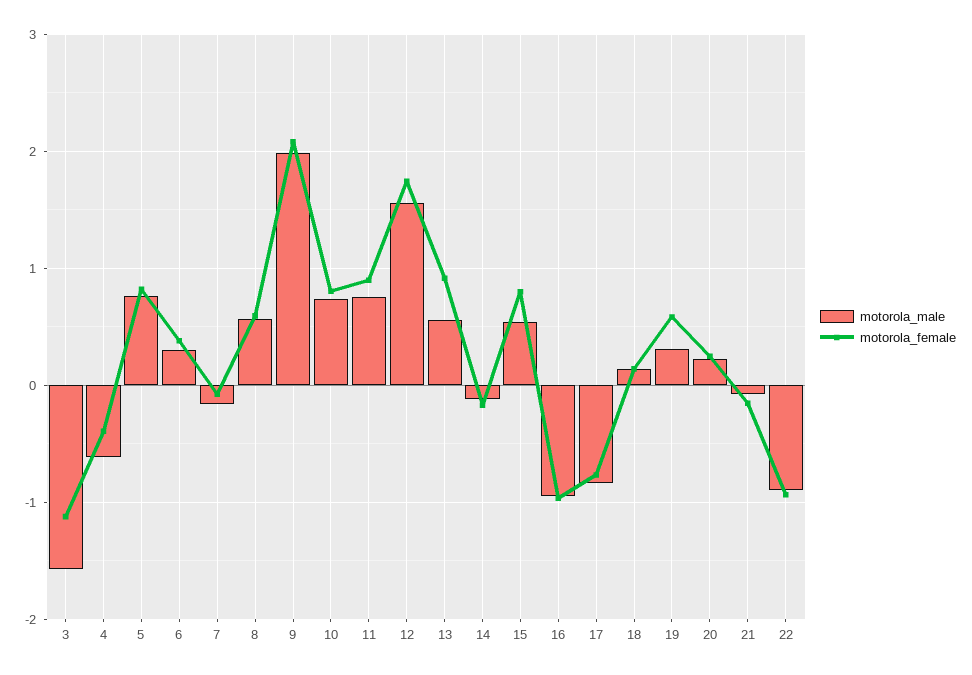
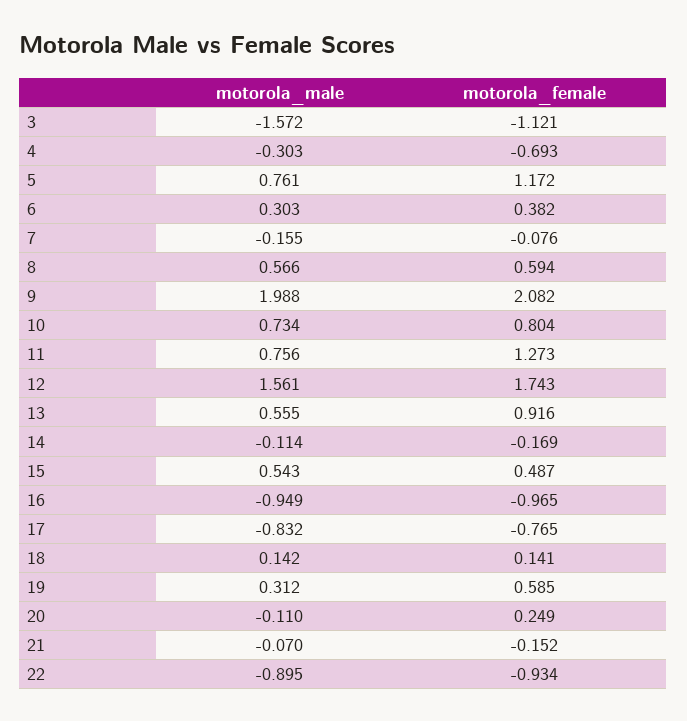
motorola_male, 4: -0.6 -> -0.303
motorola_female, 4: -0.4 -> -0.693
motorola_female, 5: 0.8 -> 1.172
motorola_female, 11: 0.9 -> 1.273
motorola_female, 15: 0.8 -> 0.487
motorola_male, 20: 0.2 -> -0.11

